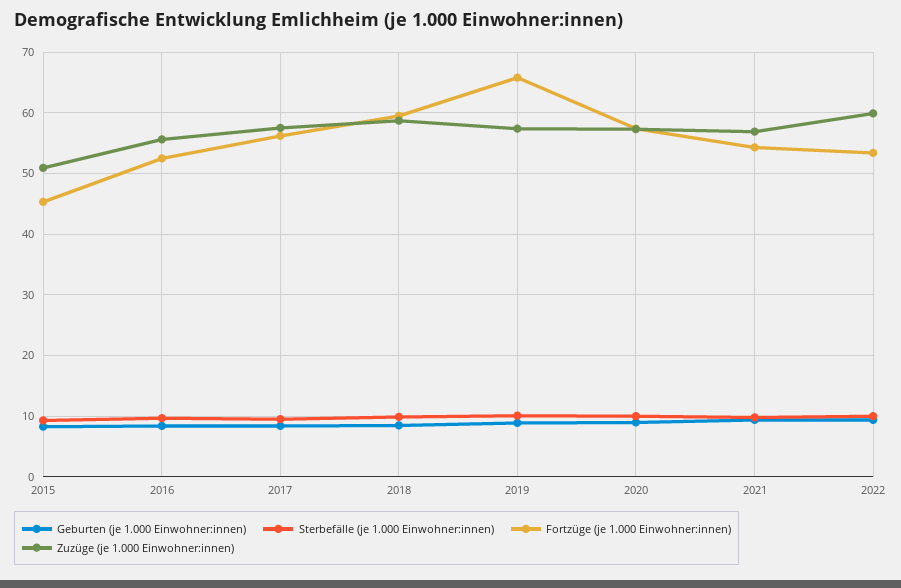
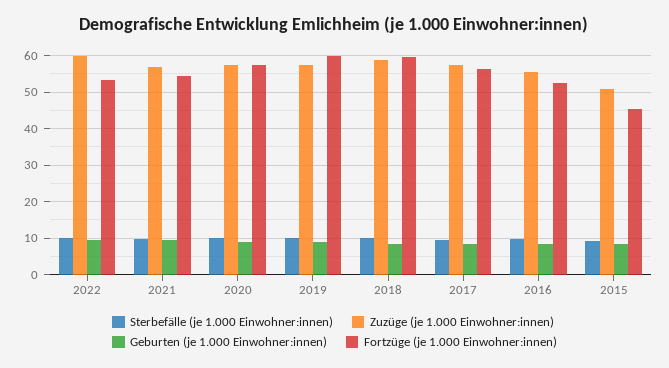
Fortzüge (je 1.000 Einwohner:innen), 2019: 66 -> 60

